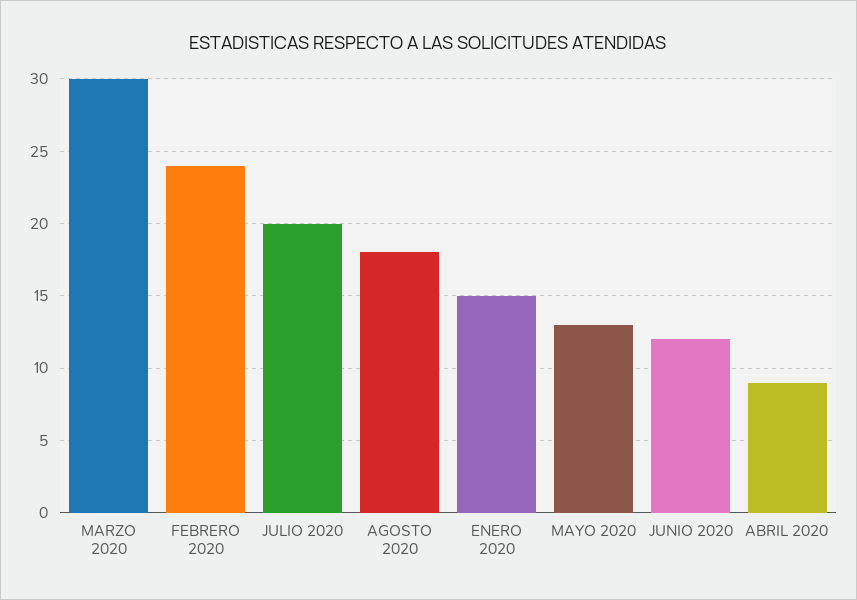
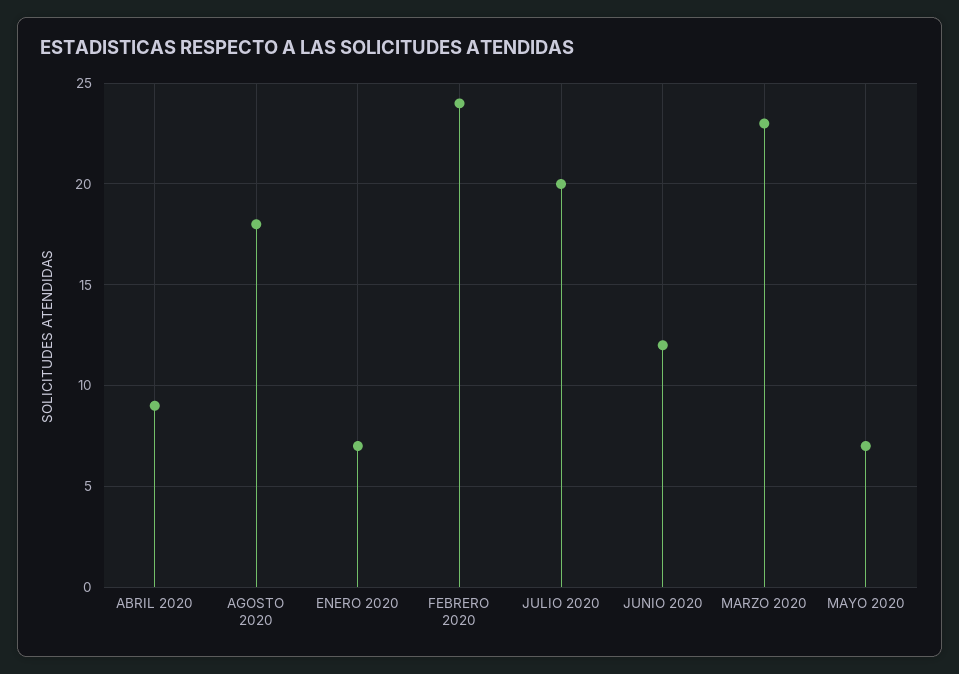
MARZO 2020: 30 -> 23
ENERO 2020: 15 -> 7
MAYO 2020: 13 -> 7

